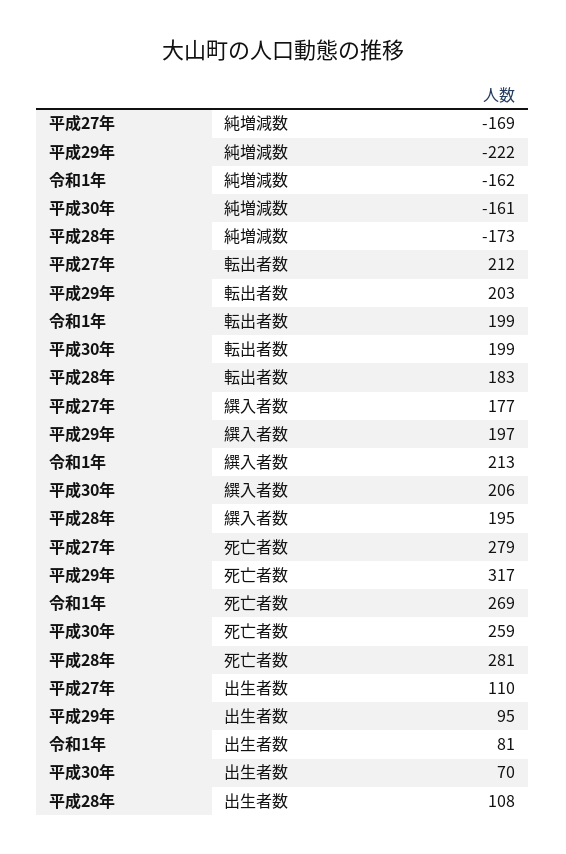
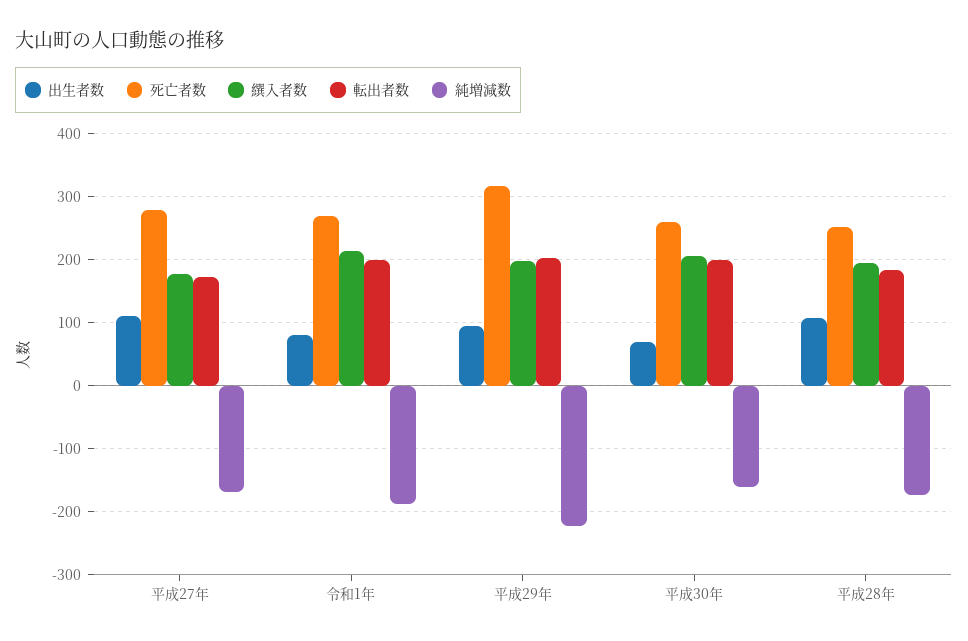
純増減数, 令和1年: -162 -> -190
転出者数, 平成27年: 212 -> 170
死亡者数, 平成28年: 281 -> 250

